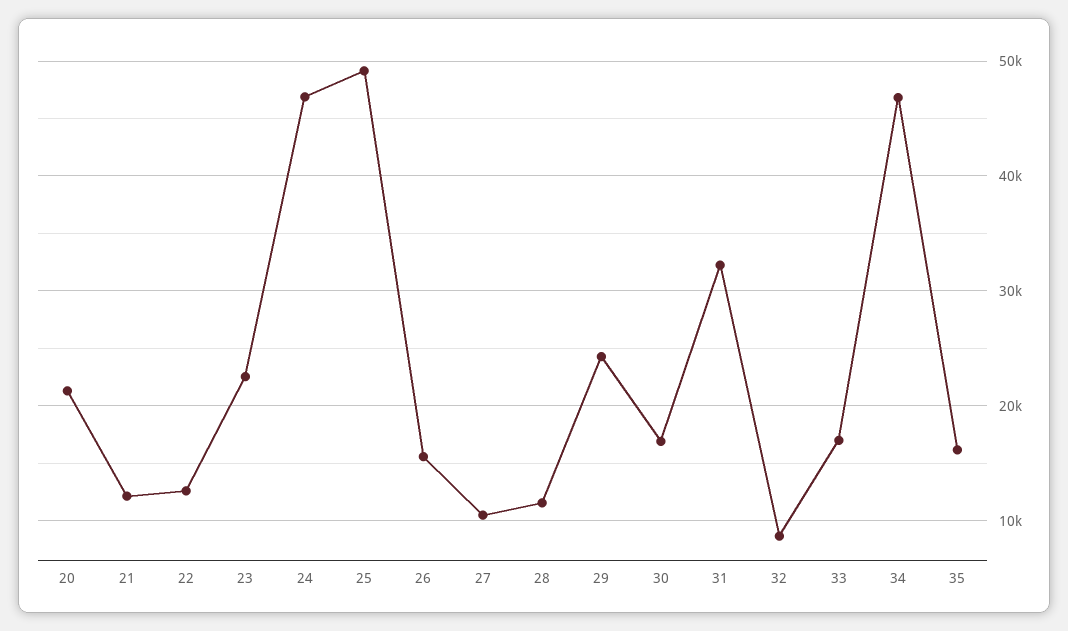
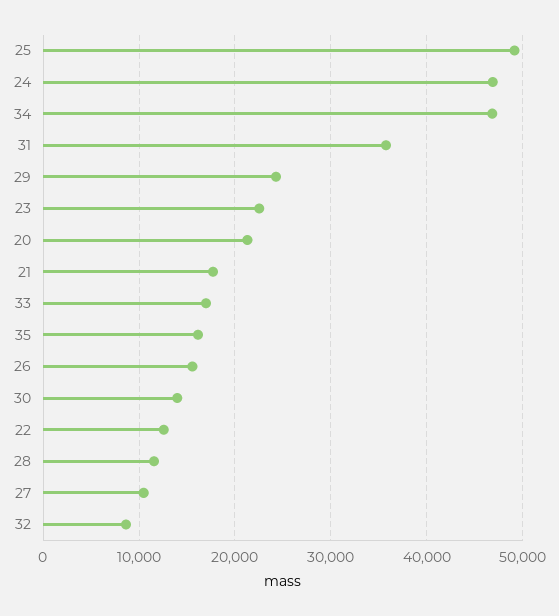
21: 12000 -> 18000
30: 17000 -> 14000
31: 32000 -> 36000

